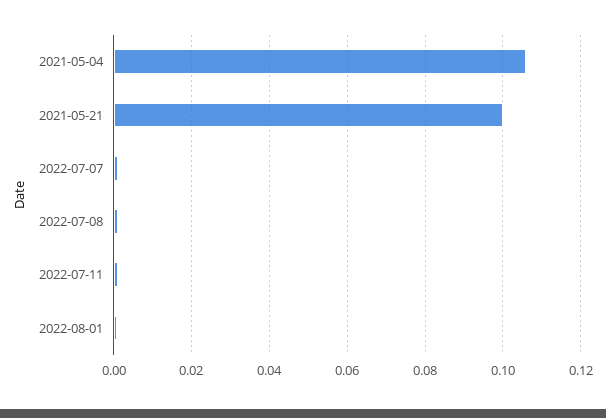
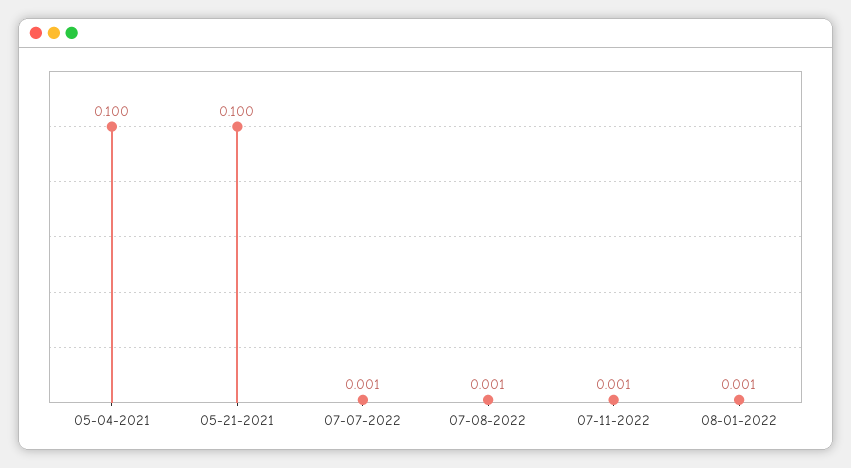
2021-05-04: 0.106 -> 0.1

